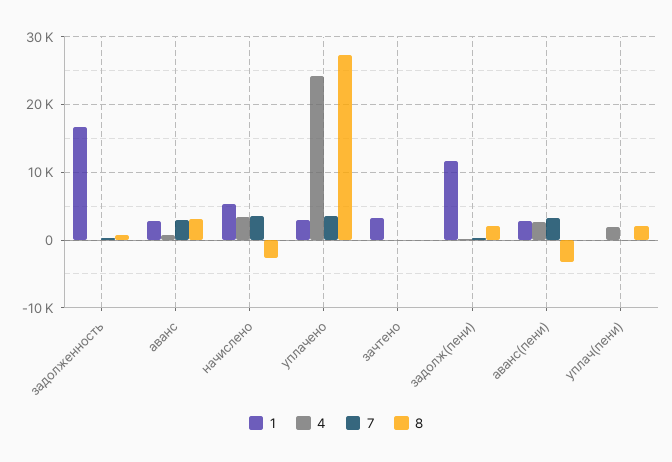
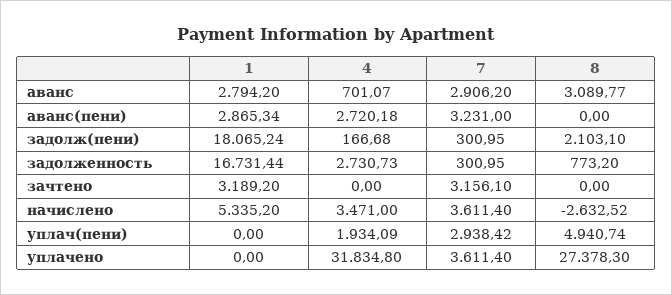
4, задолженность: 0 -> 2730.73
1, уплачено: 3000 -> 0
4, уплачено: 24000 -> 31834.8
7, зачтено: 0 -> 3156.1
1, задолж(пени): 12000 -> 18065.24
8, аванс(пени): -3000 -> 0
7, уплач(пени): 0 -> 2938.42
8, уплач(пени): 2000 -> 4940.74

